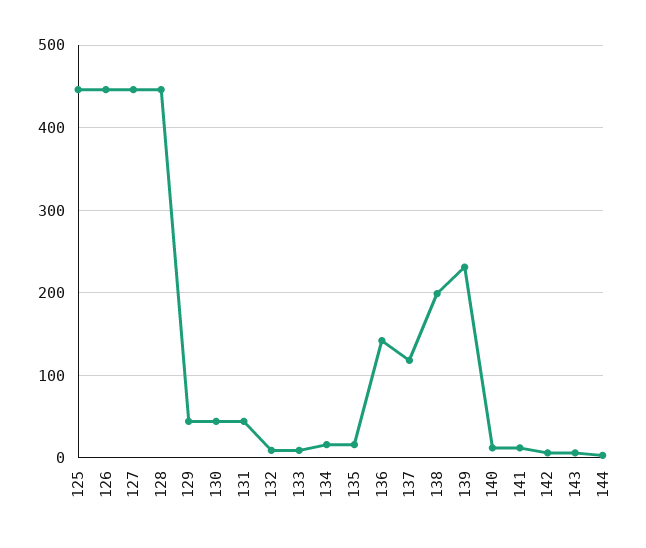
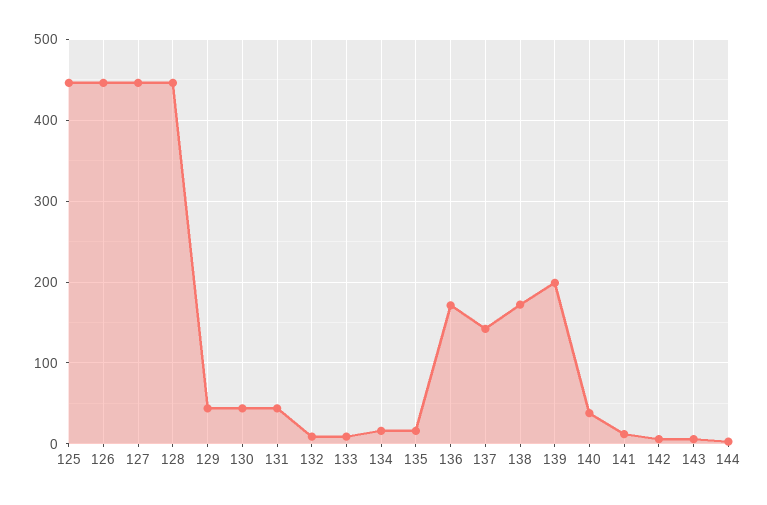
136: 140 -> 170
137: 120 -> 140
138: 200 -> 170
139: 230 -> 200
140: 10 -> 40

